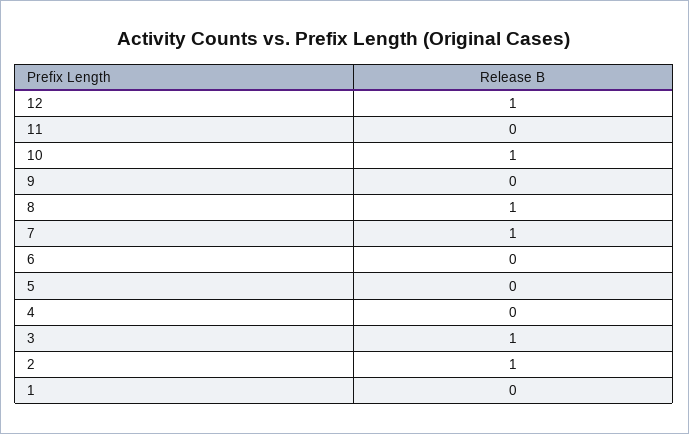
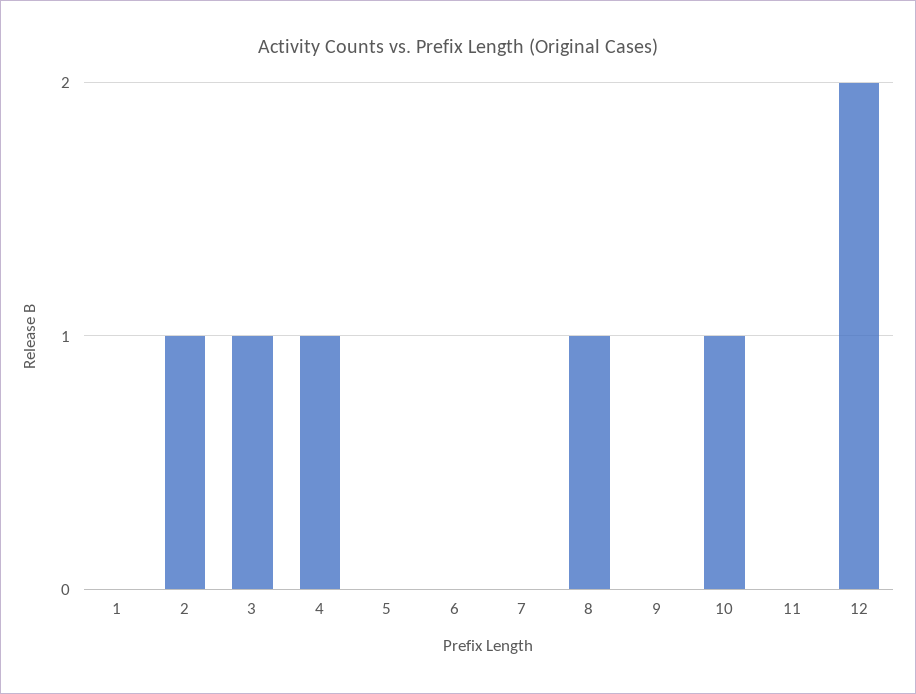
12: 1 -> 2
7: 1 -> 0
4: 0 -> 1

